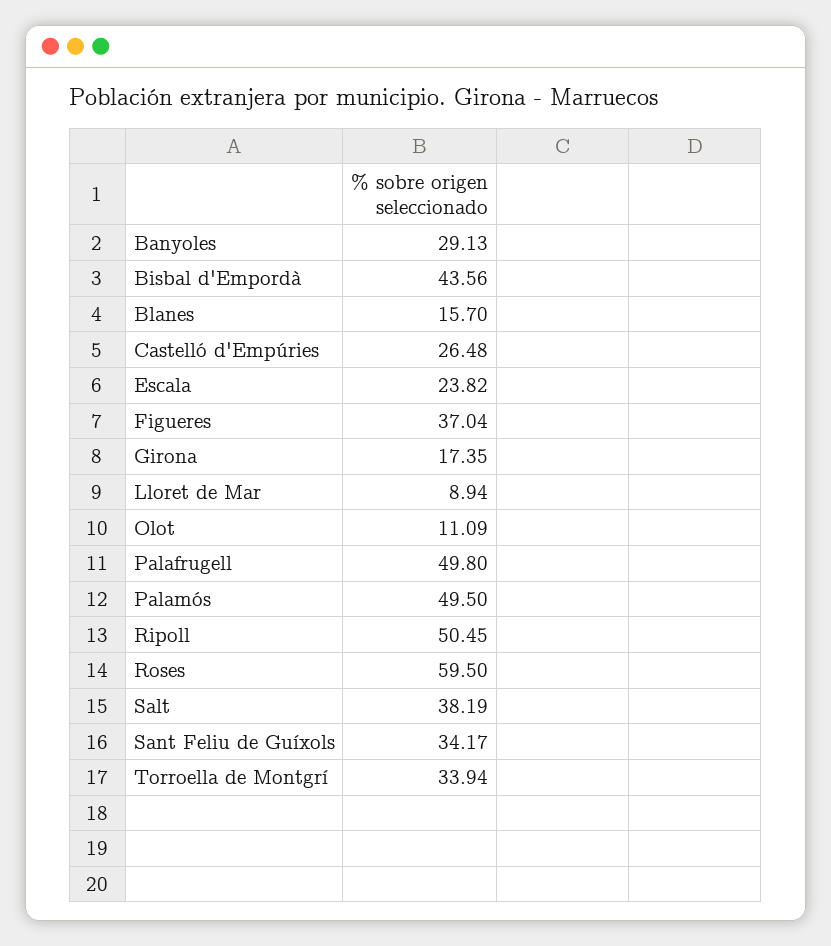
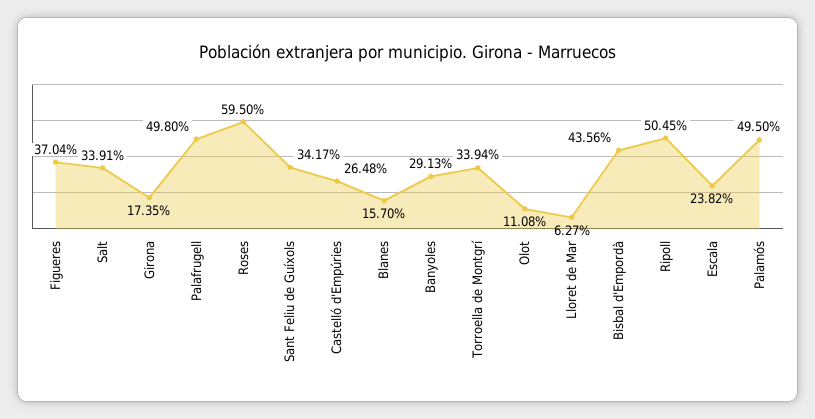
Lloret de Mar: 8.94 -> 6.27
Olot: 11.09 -> 11.08
Salt: 38.19 -> 33.91

